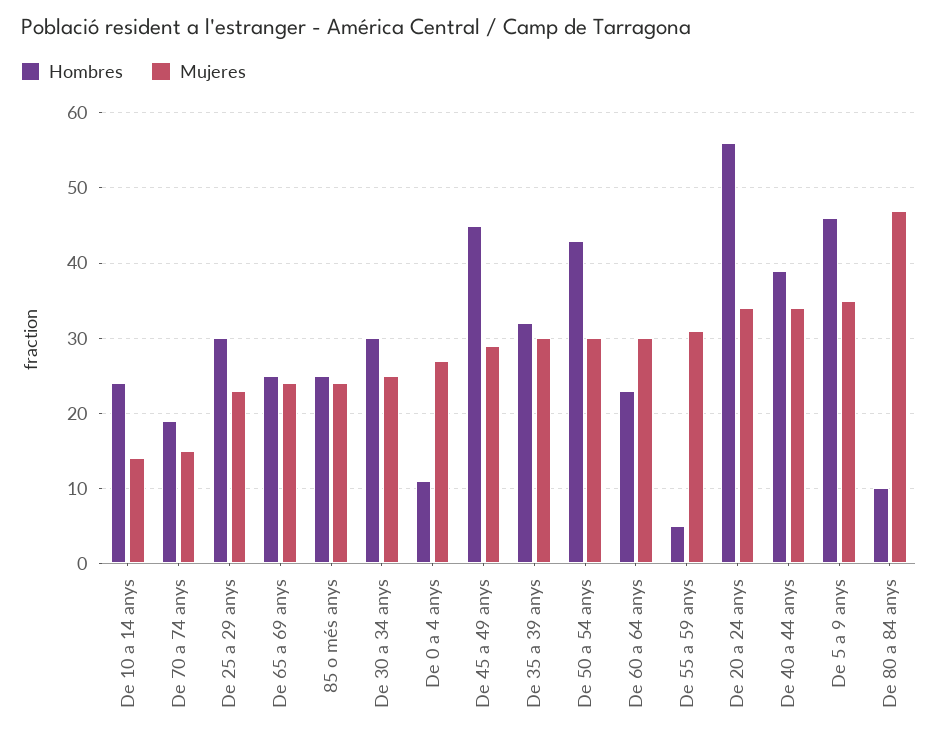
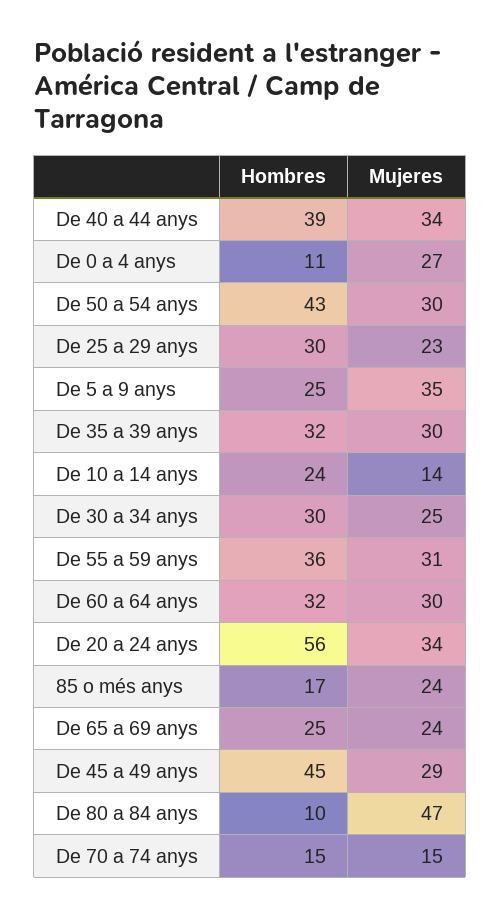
Hombres, De 70 a 74 anys: 19 -> 15
Hombres, 85 o més anys: 25 -> 17
Hombres, De 60 a 64 anys: 23 -> 32
Hombres, De 55 a 59 anys: 5 -> 36
Hombres, De 5 a 9 anys: 46 -> 25

